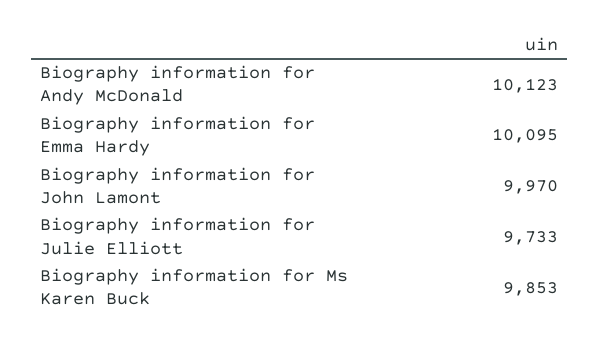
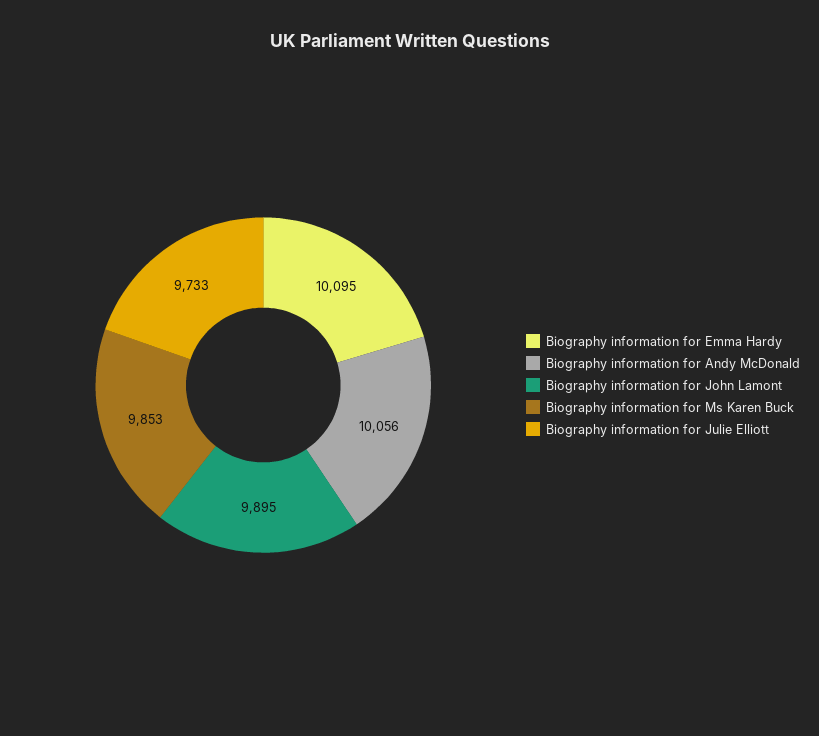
Biography information for Andy McDonald: 10123 -> 10056
Biography information for John Lamont: 9970 -> 9895

